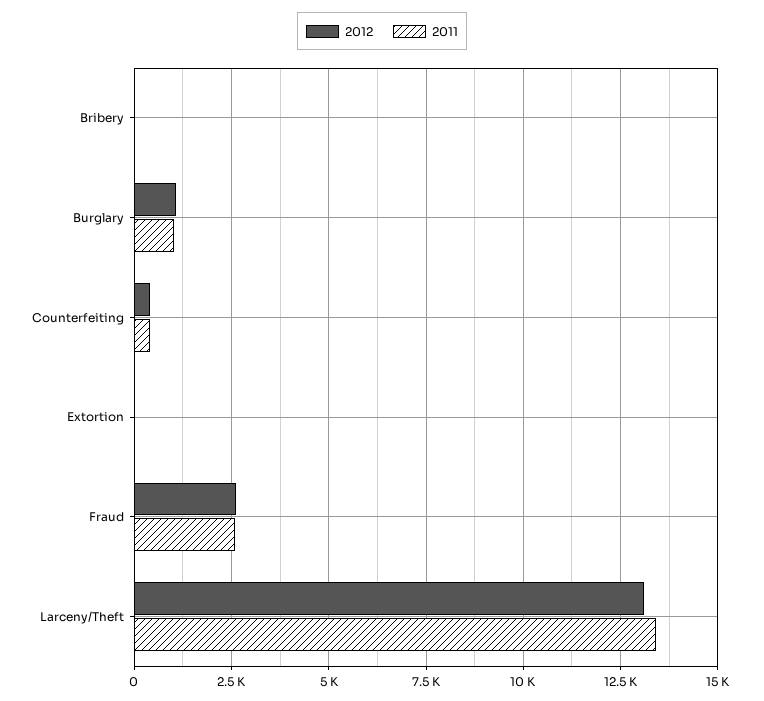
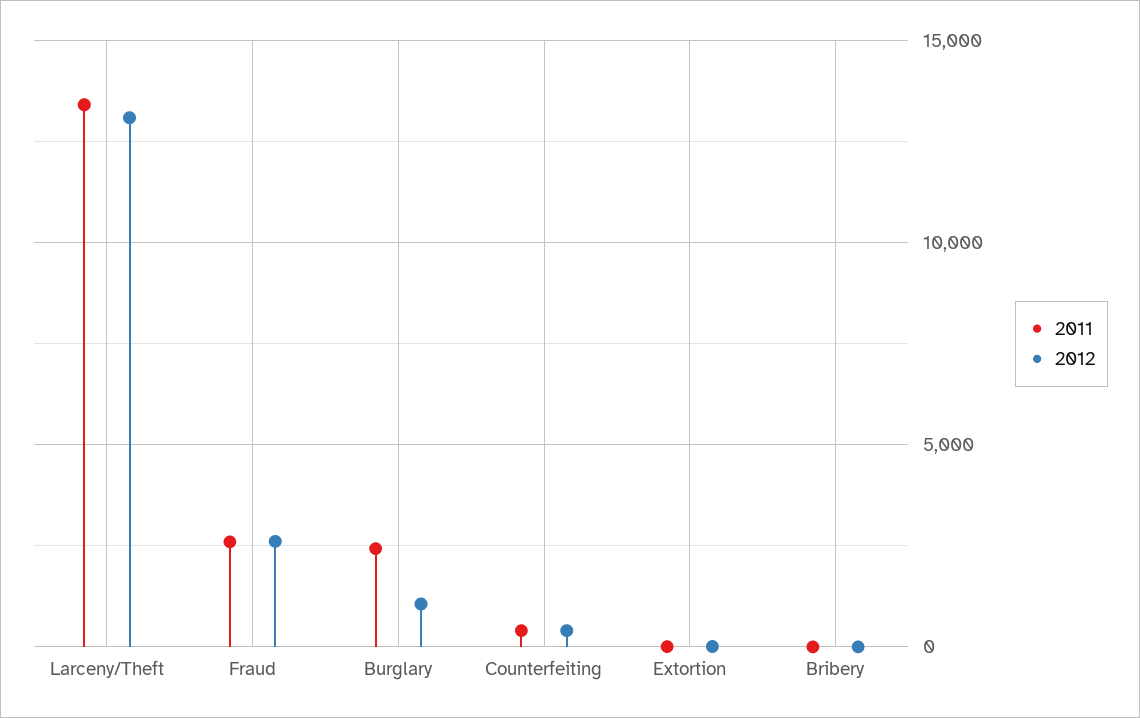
2011, Burglary: 1000 -> 2500

